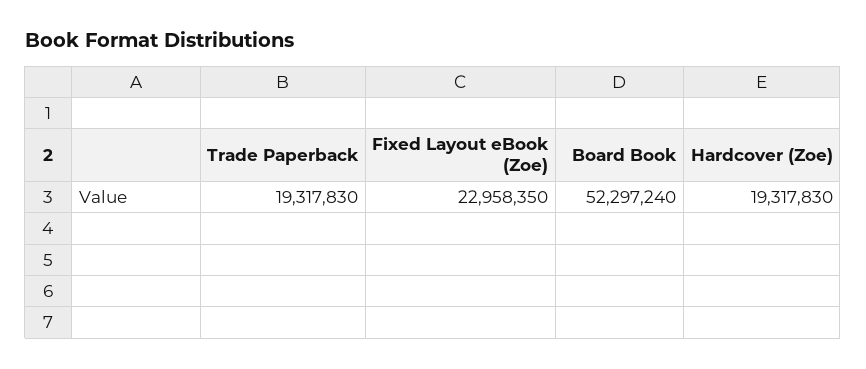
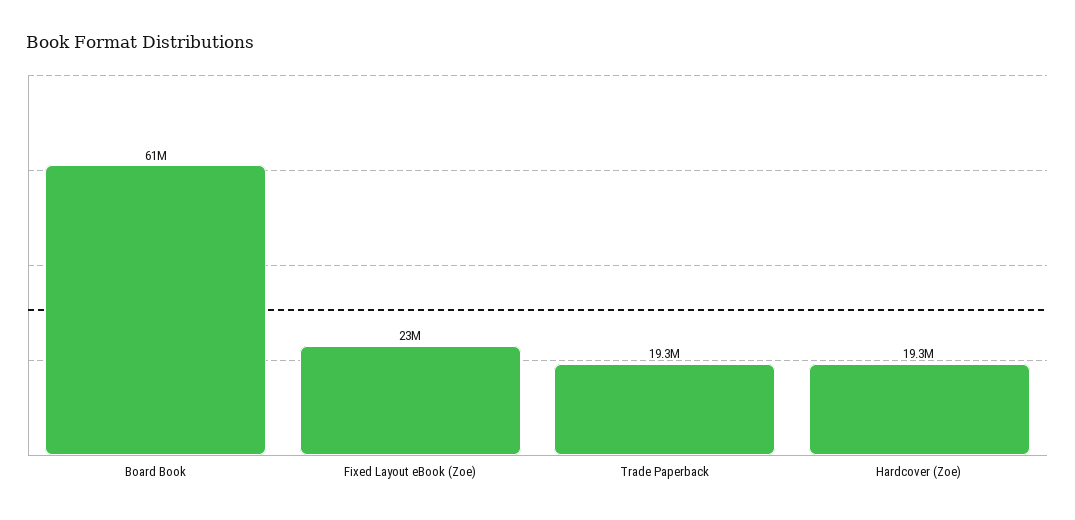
Board Book: 52297240 -> 61000000

